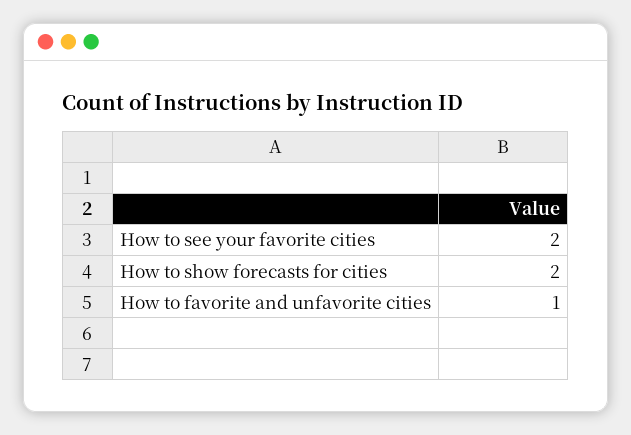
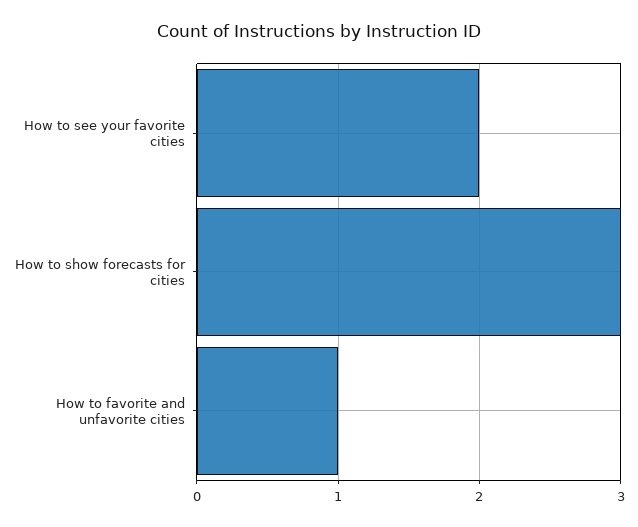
How to show forecasts for cities: 2 -> 3

